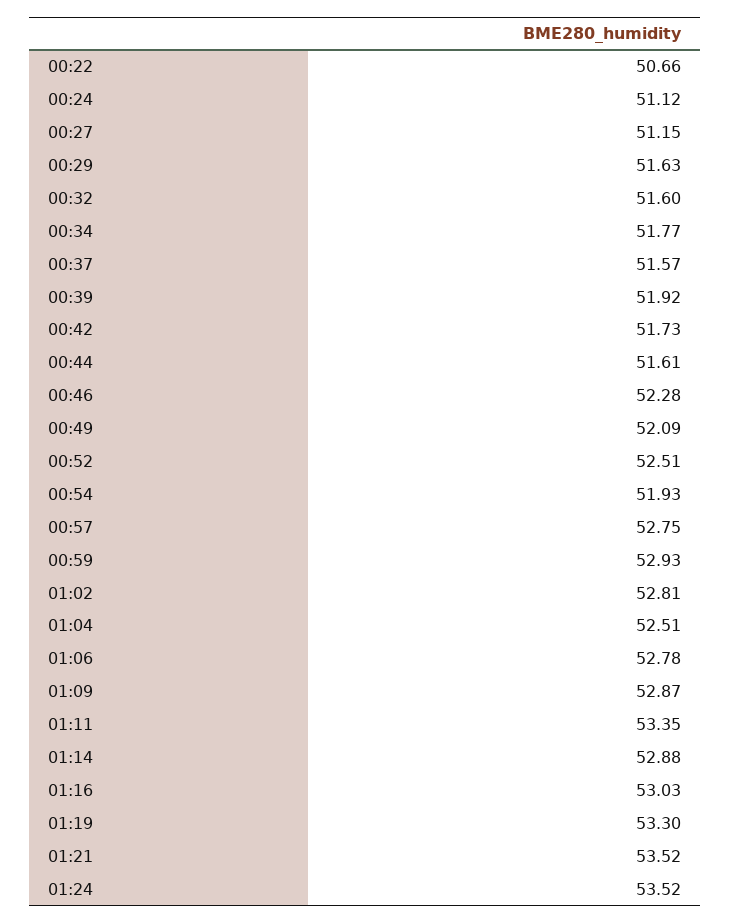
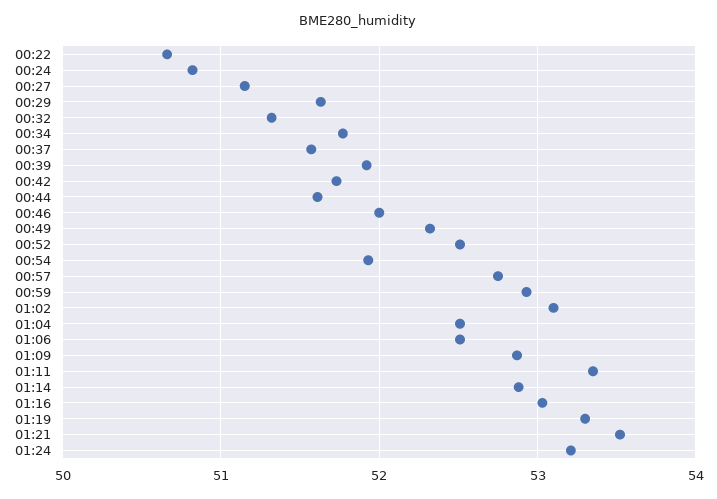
00:24: 51.12 -> 50.8
00:32: 51.6 -> 51.3
00:46: 52.28 -> 52
00:49: 52.09 -> 52.3
01:02: 52.81 -> 53.1
01:06: 52.78 -> 52.5
01:24: 53.52 -> 53.2

